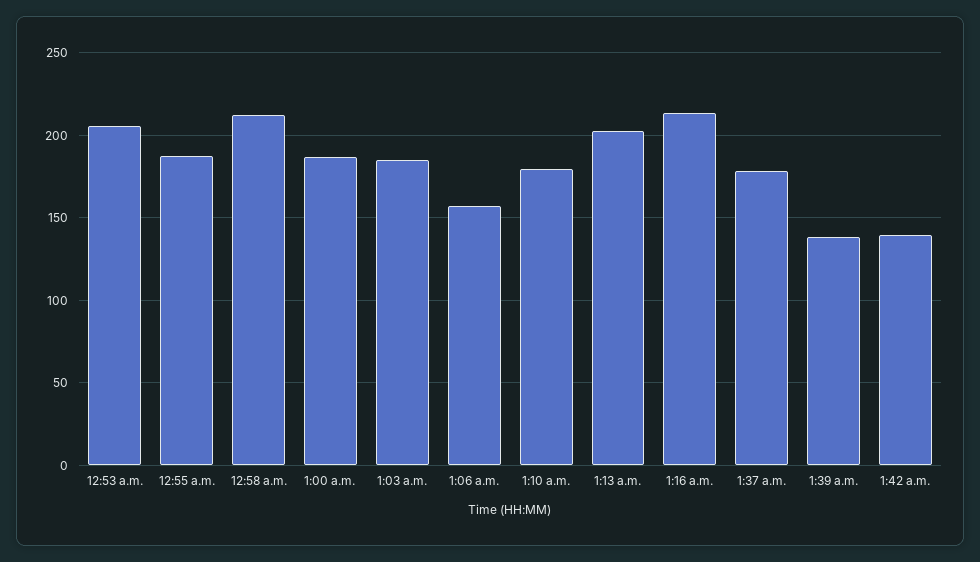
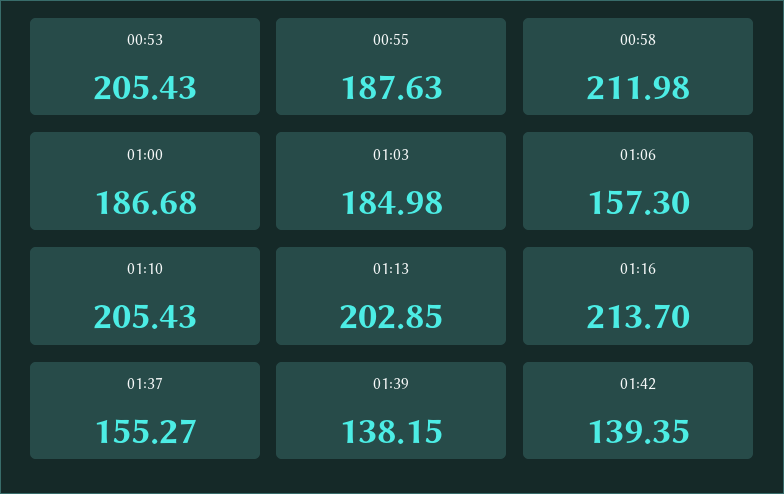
1:10 a.m.: 180 -> 205.43
1:37 a.m.: 180 -> 155.27

